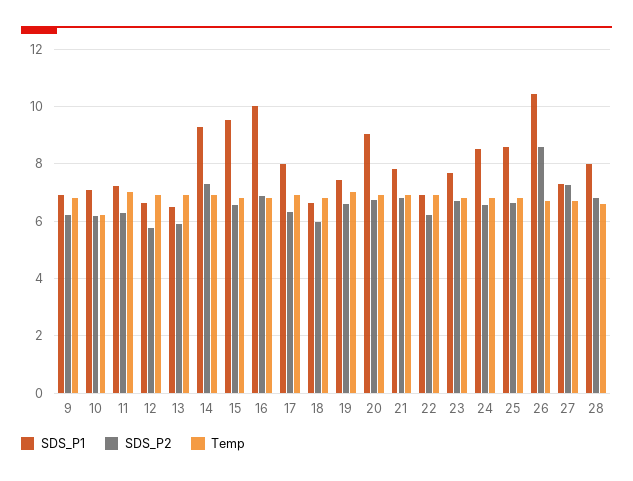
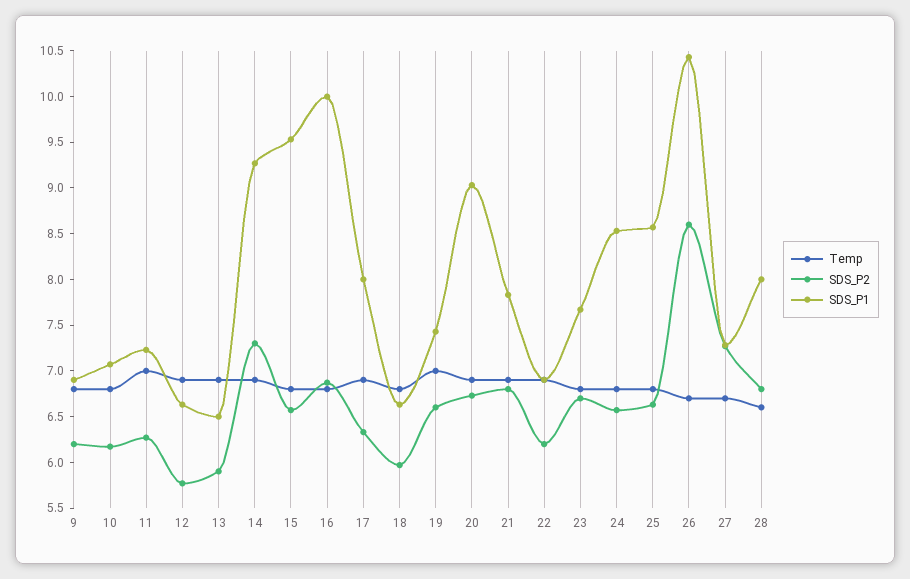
Temp, 10: 6.25 -> 6.8

